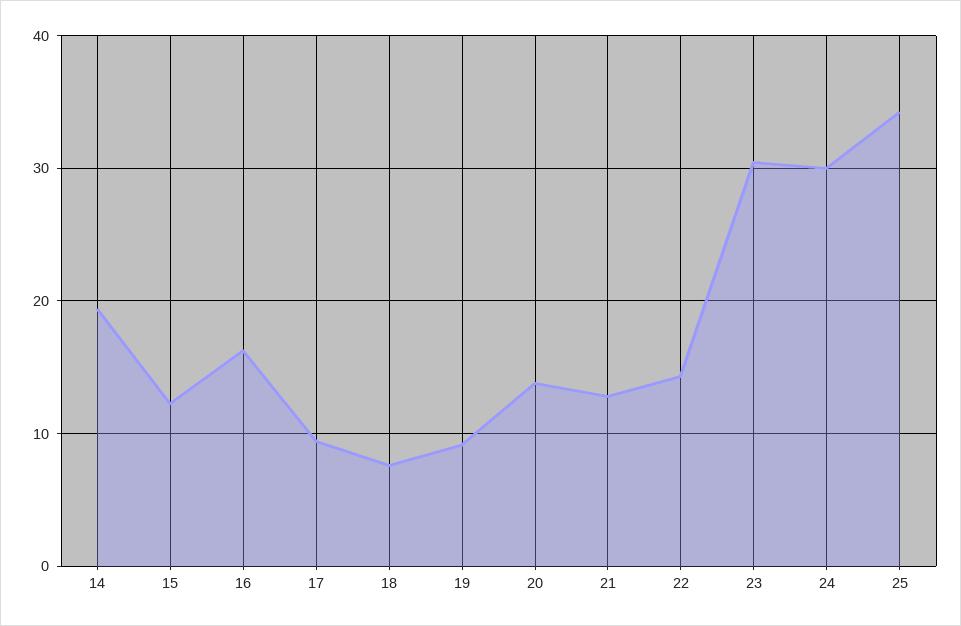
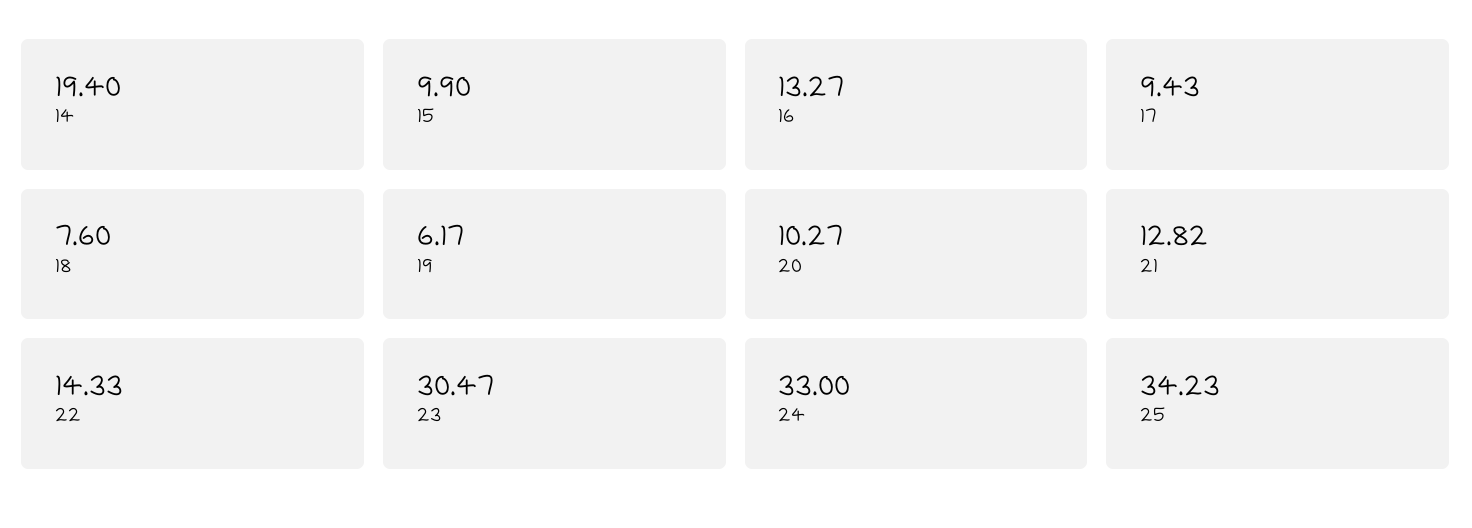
15: 12 -> 9.9
16: 16 -> 13.27
19: 9 -> 6.17
20: 14 -> 10.27
24: 30 -> 33

